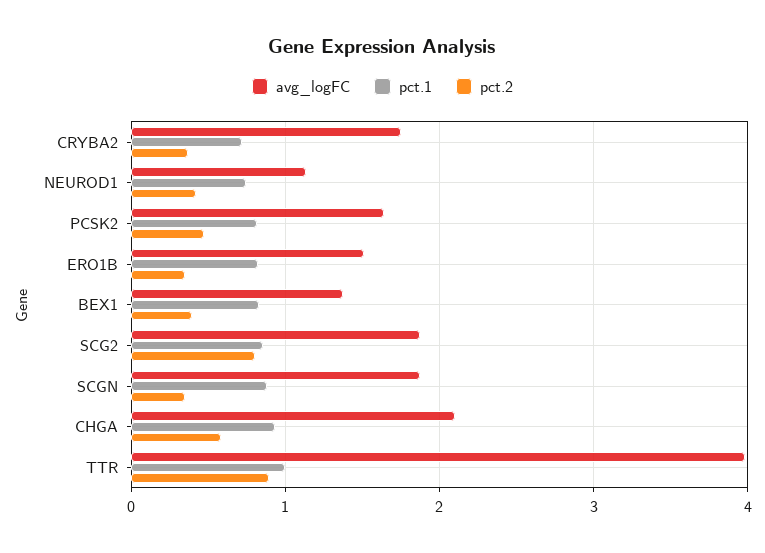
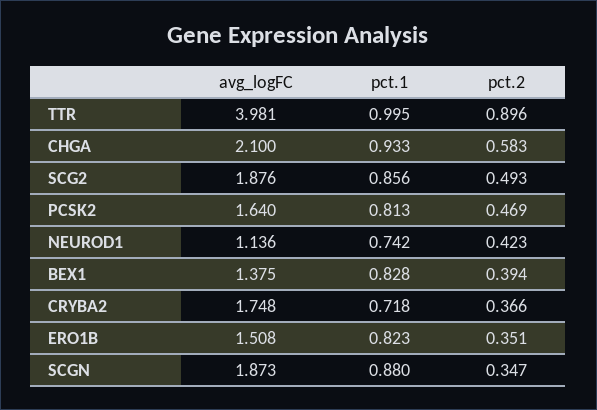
pct.2, SCG2: 0.8 -> 0.493

